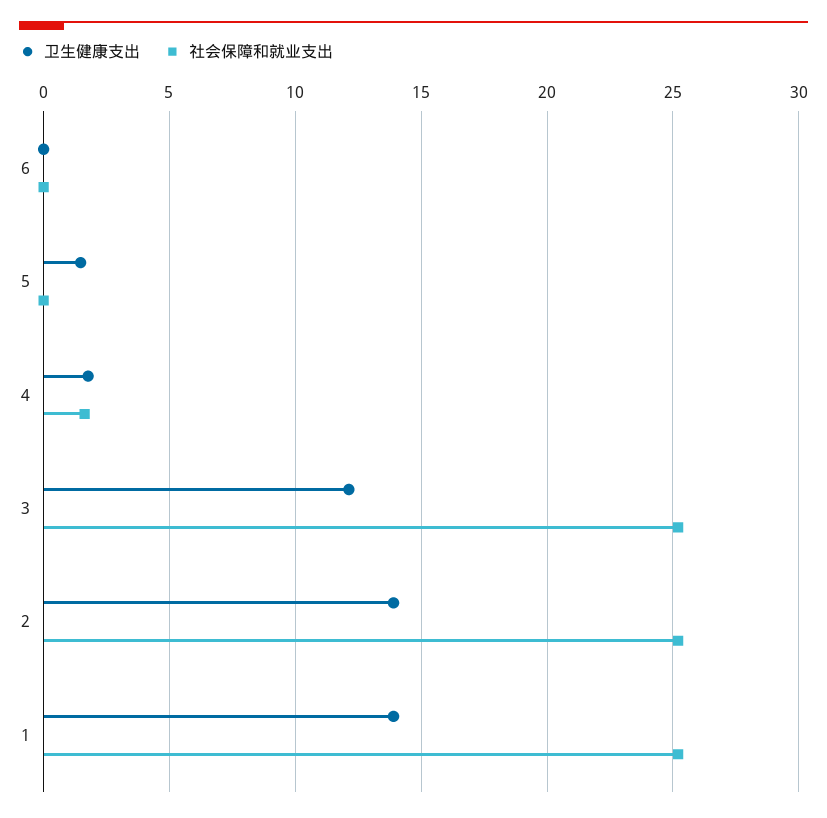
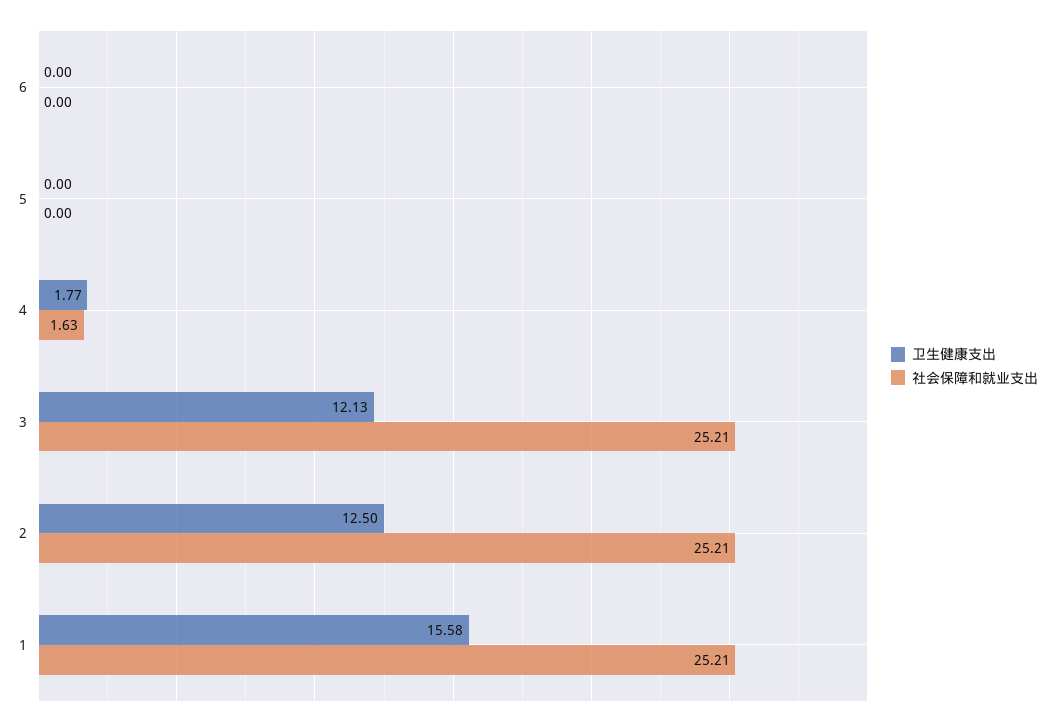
卫生健康支出, 5: 1.5 -> 0
卫生健康支出, 2: 14 -> 12.5
卫生健康支出, 1: 14 -> 15.58

